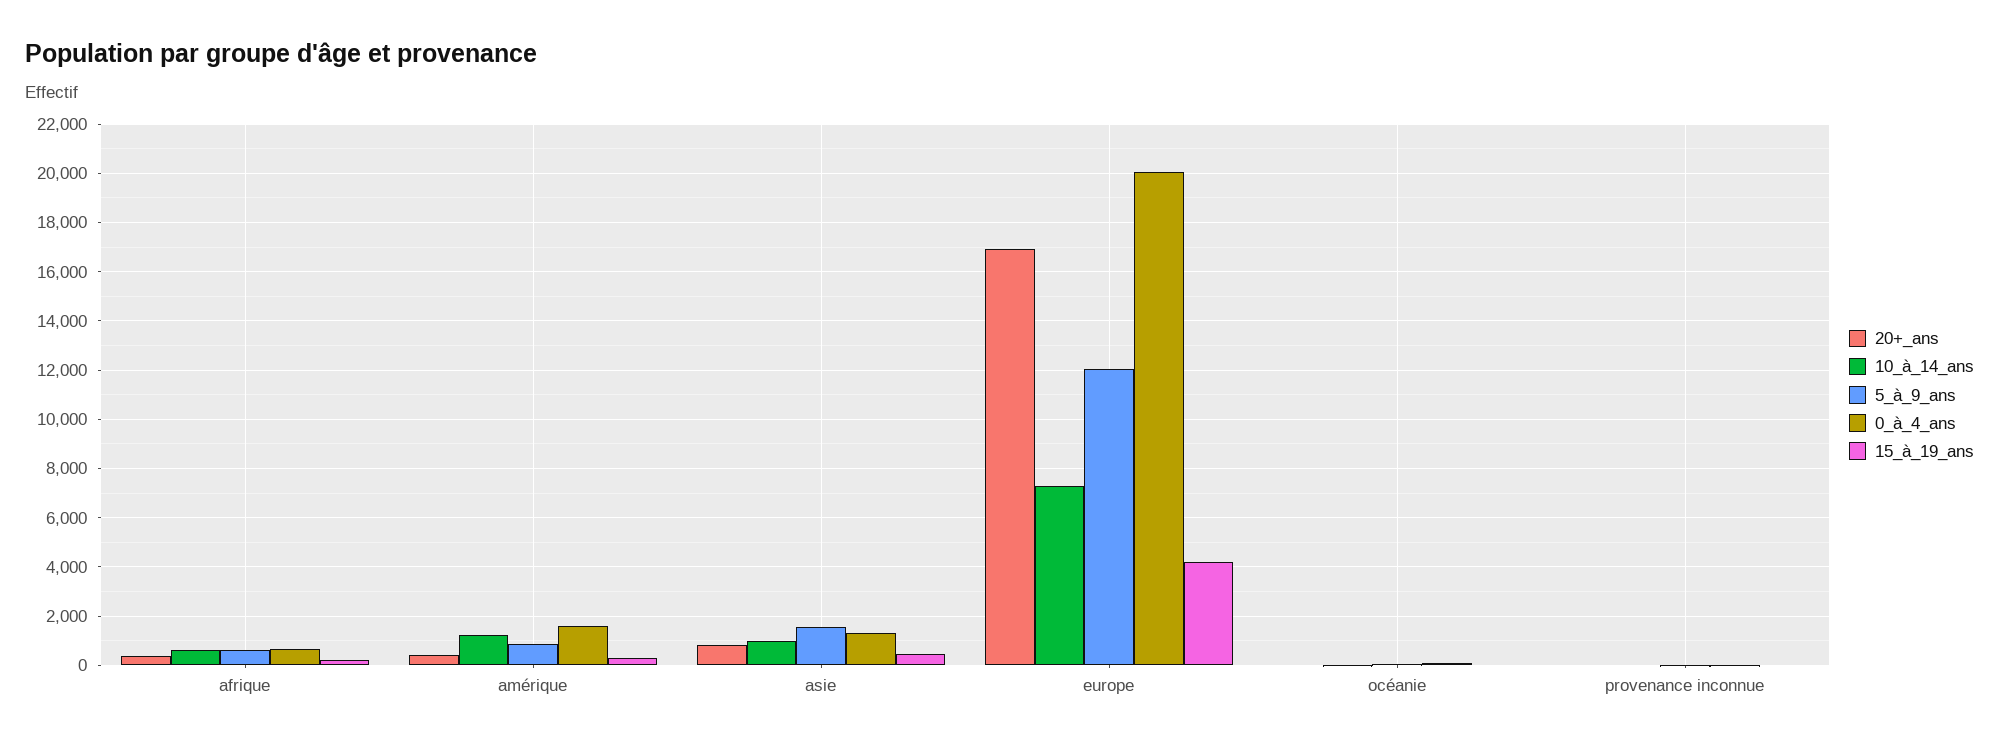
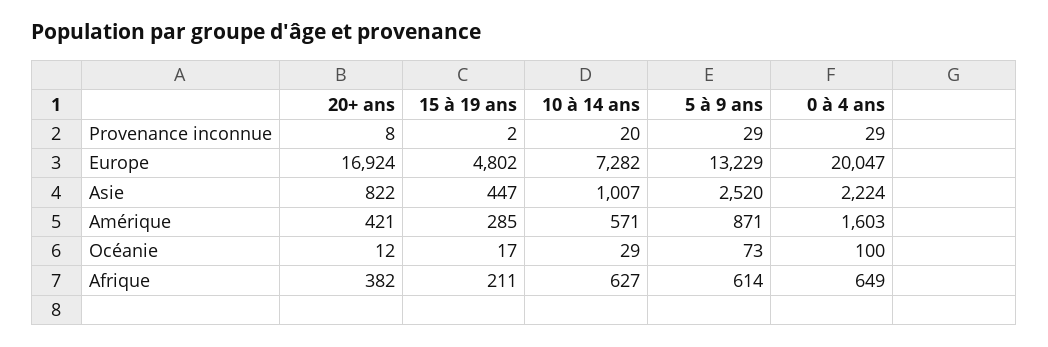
10_à_14_ans, amérique: 1250 -> 571
5_à_9_ans, asie: 1500 -> 2520
0_à_4_ans, asie: 1250 -> 2224
5_à_9_ans, europe: 12000 -> 13229
15_à_19_ans, europe: 4250 -> 4802

